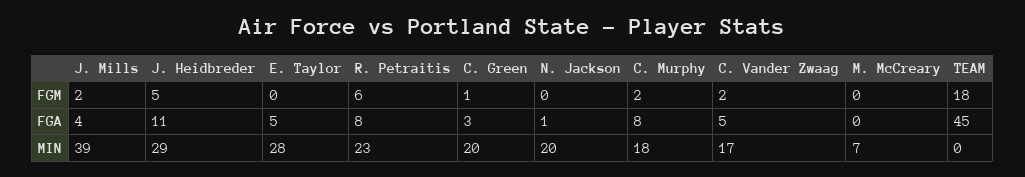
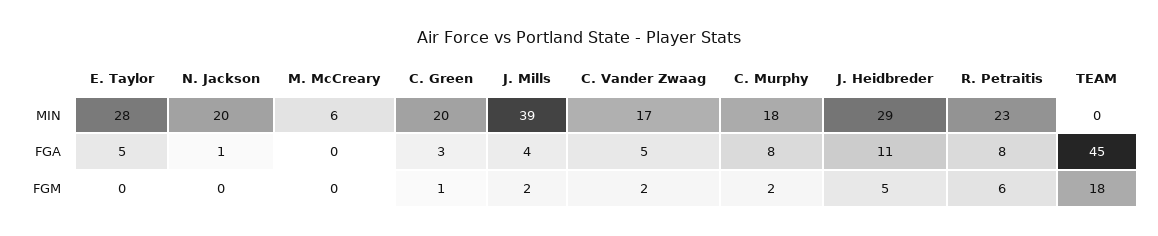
M. McCreary, MIN: 7 -> 6

